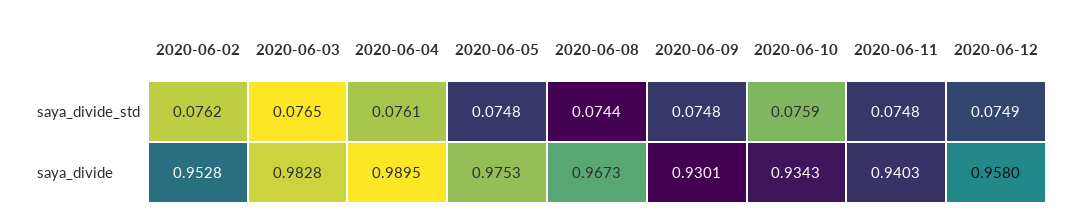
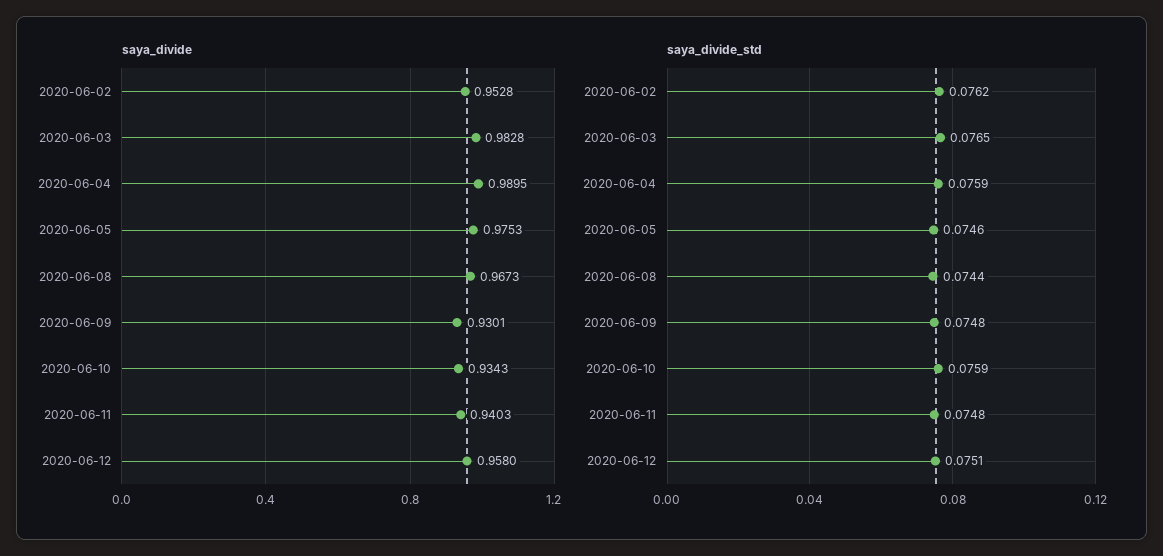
saya_divide_std, 2020-06-04: 0.0761 -> 0.0759
saya_divide_std, 2020-06-05: 0.0748 -> 0.0746
saya_divide_std, 2020-06-12: 0.0749 -> 0.0751

